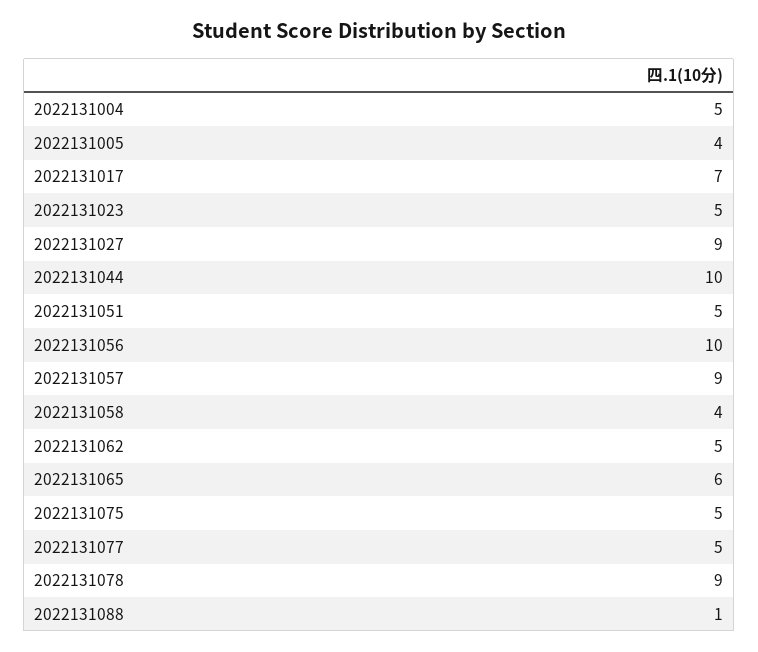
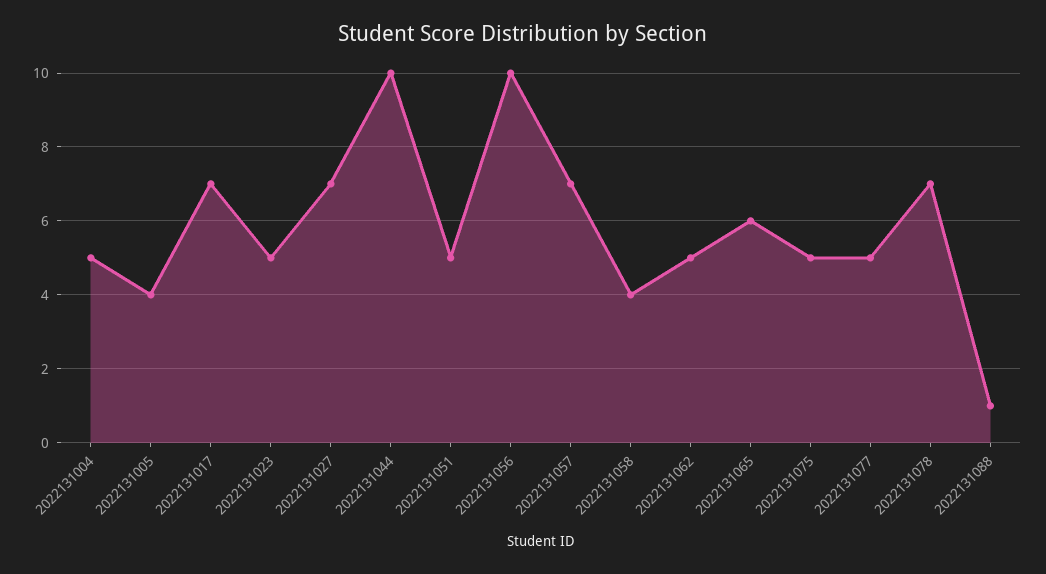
2022131027: 9 -> 7
2022131057: 9 -> 7
2022131078: 9 -> 7

